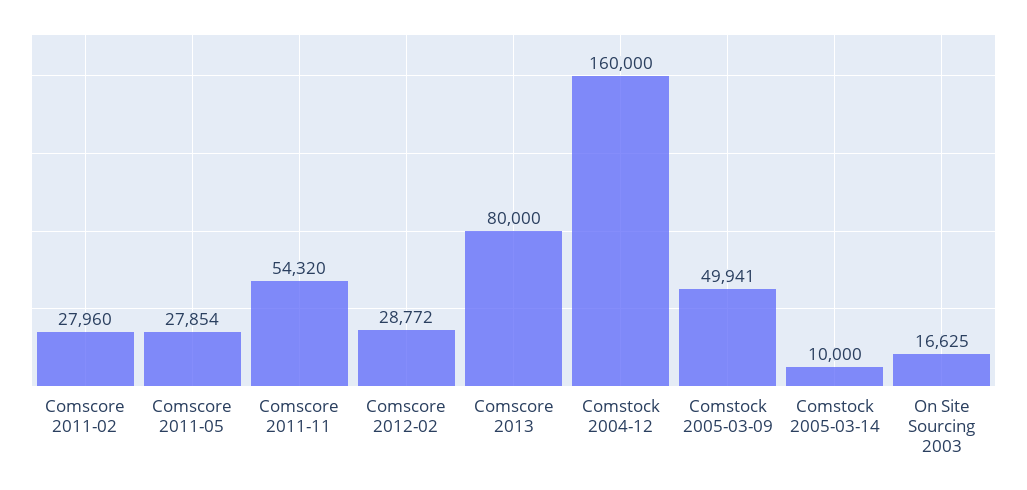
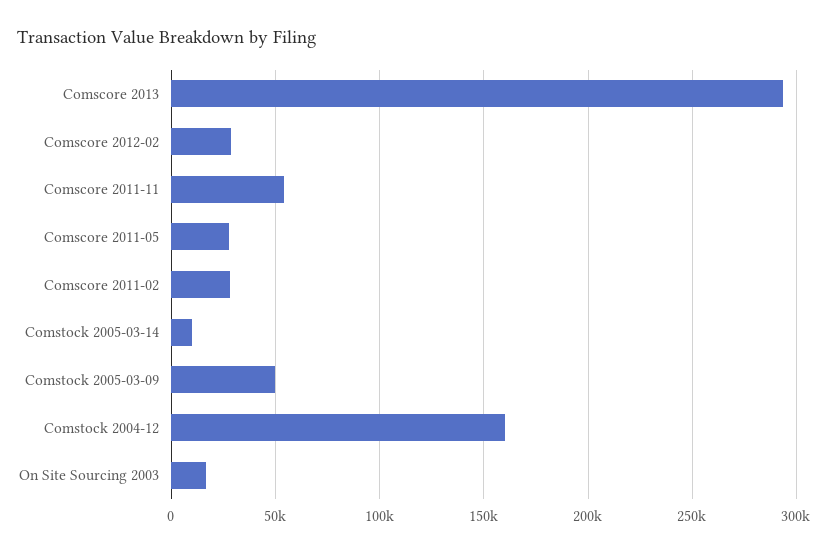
Comscore 2013: 80000 -> 295000

